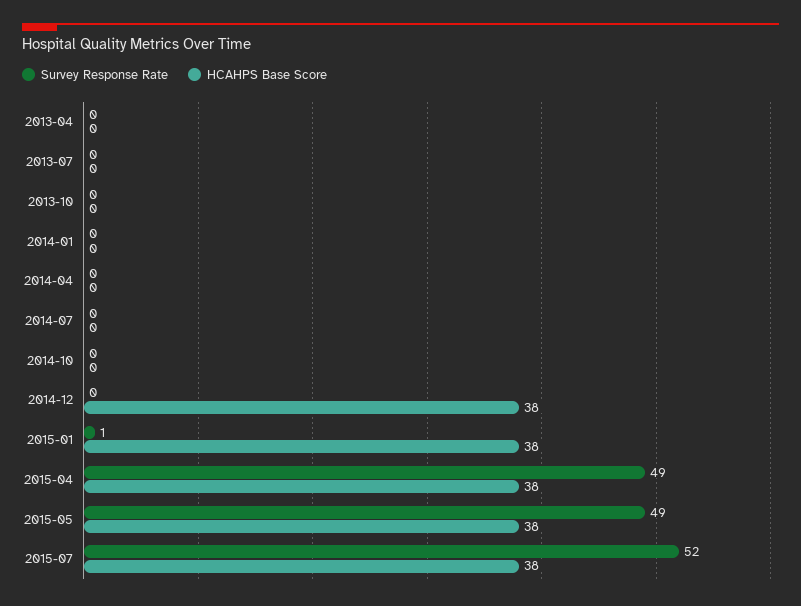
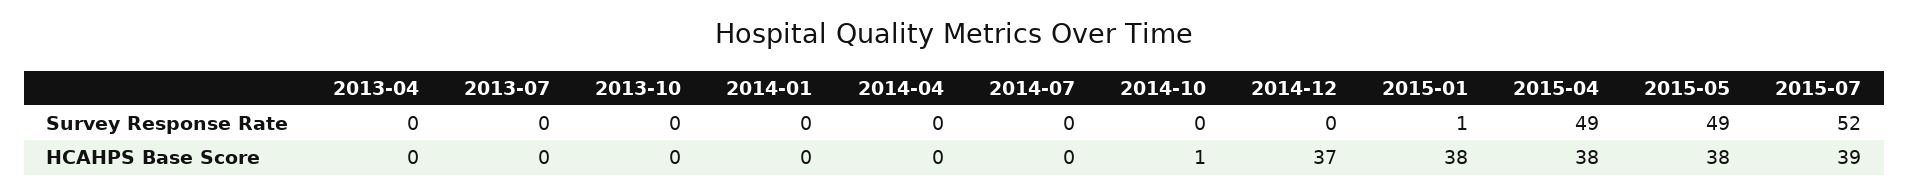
HCAHPS Base Score, 2014-10: 0 -> 1
HCAHPS Base Score, 2014-12: 38 -> 37
HCAHPS Base Score, 2015-07: 38 -> 39

